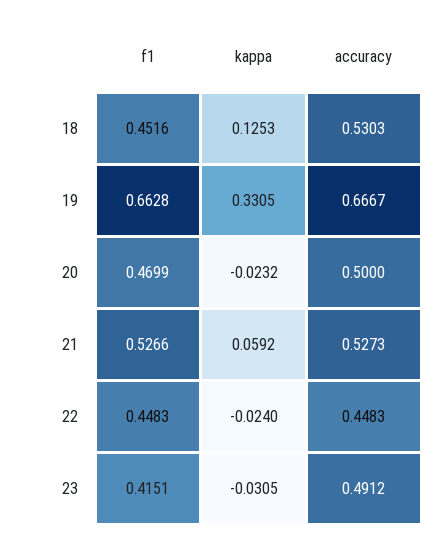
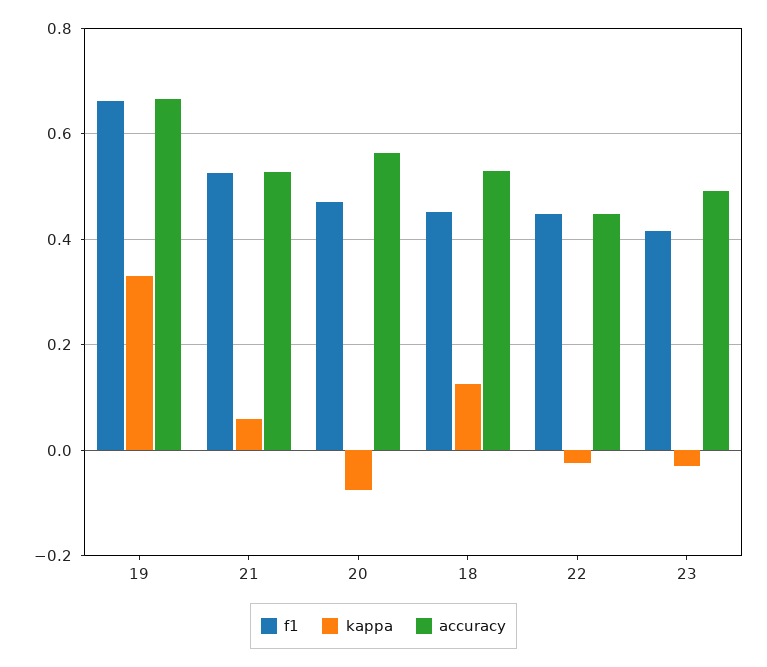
kappa, 20: -0.0232 -> -0.08
accuracy, 20: 0.5 -> 0.56

